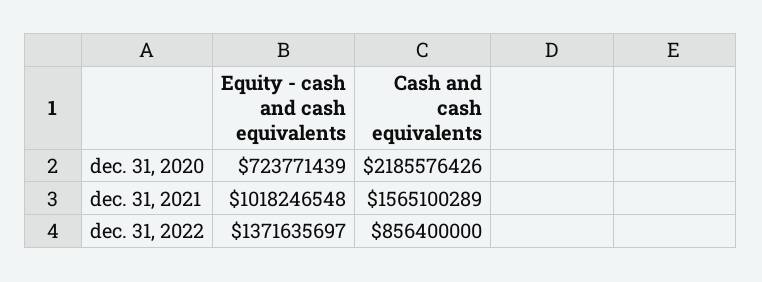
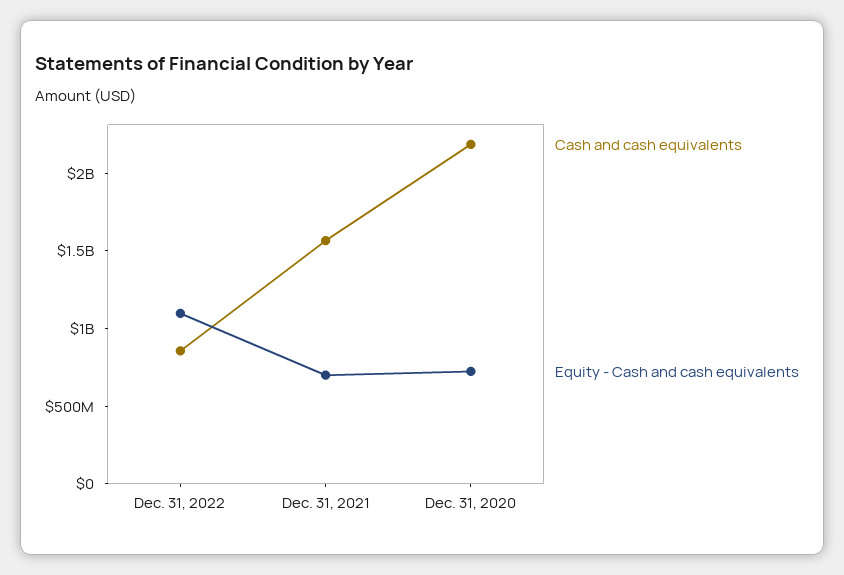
Equity - cash and cash equivalents, dec. 31, 2021: 1018246548 -> 700000000
Equity - cash and cash equivalents, dec. 31, 2022: 1371635697 -> 1100000000

